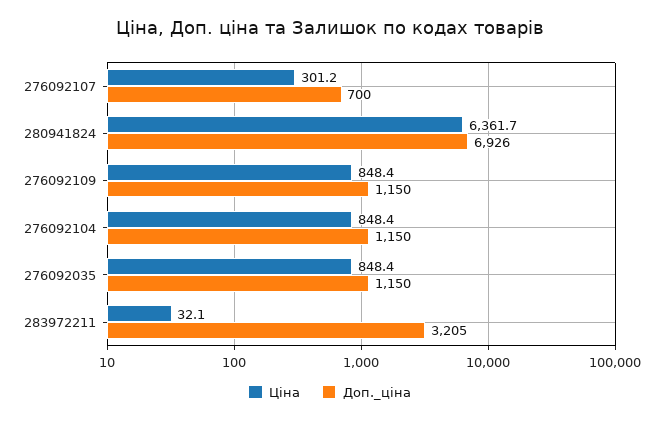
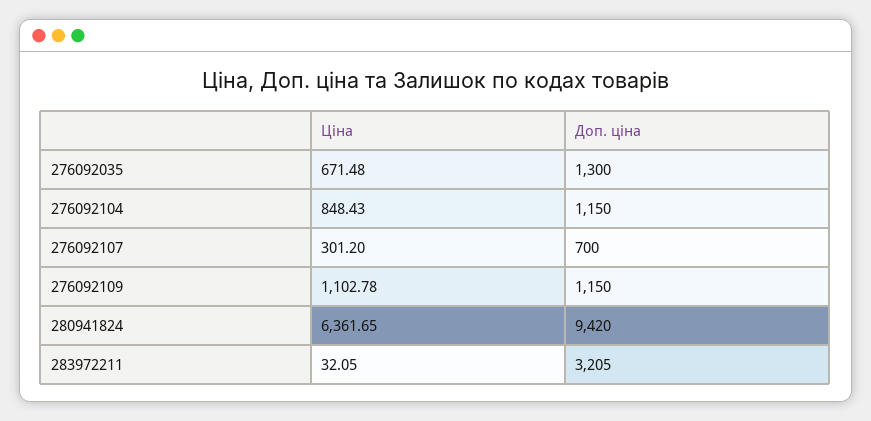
Доп._ціна, 280941824: 6926 -> 9420
Ціна, 276092109: 848.4 -> 1102.78
Ціна, 276092035: 848.4 -> 671.48
Доп._ціна, 276092035: 1150 -> 1300

